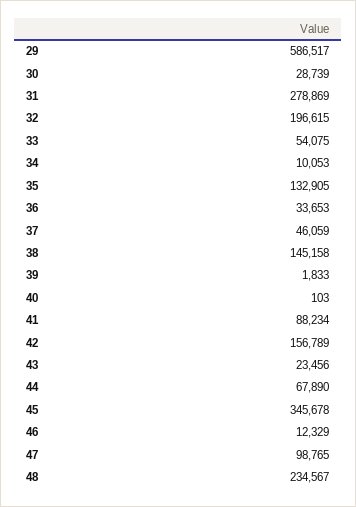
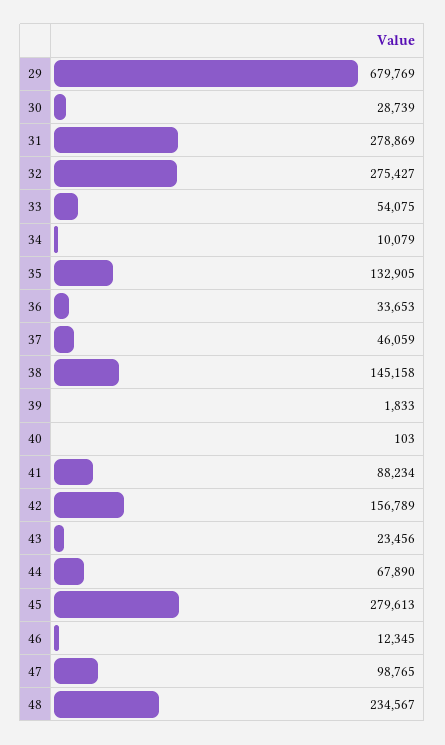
29: 586517 -> 679769
32: 196615 -> 275427
34: 10053 -> 10079
45: 345678 -> 279613
46: 12329 -> 12345

